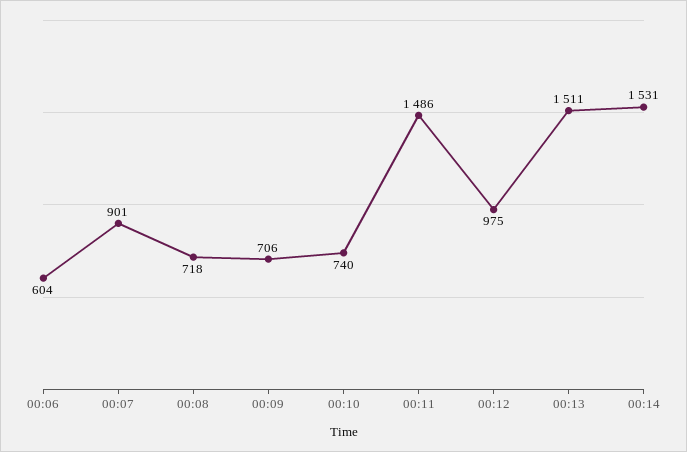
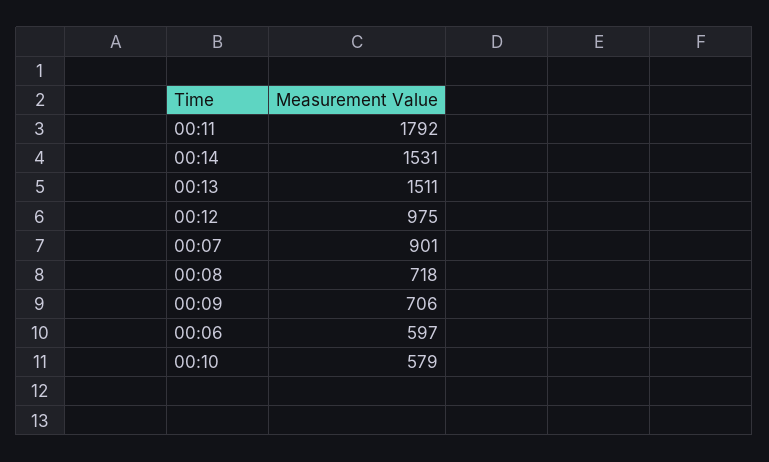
00:06: 604 -> 597
00:10: 740 -> 579
00:11: 1486 -> 1792

